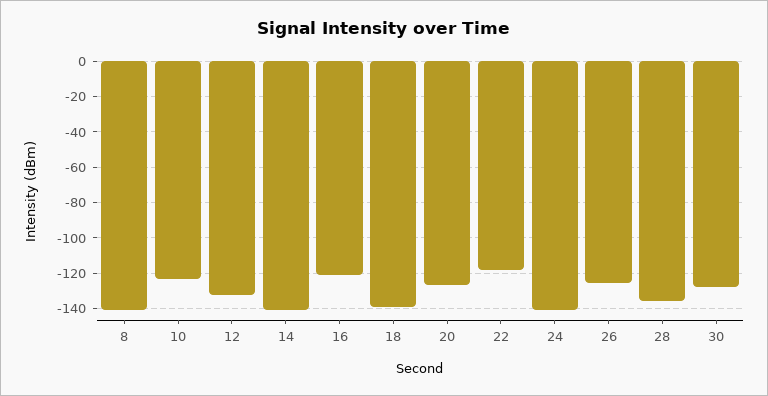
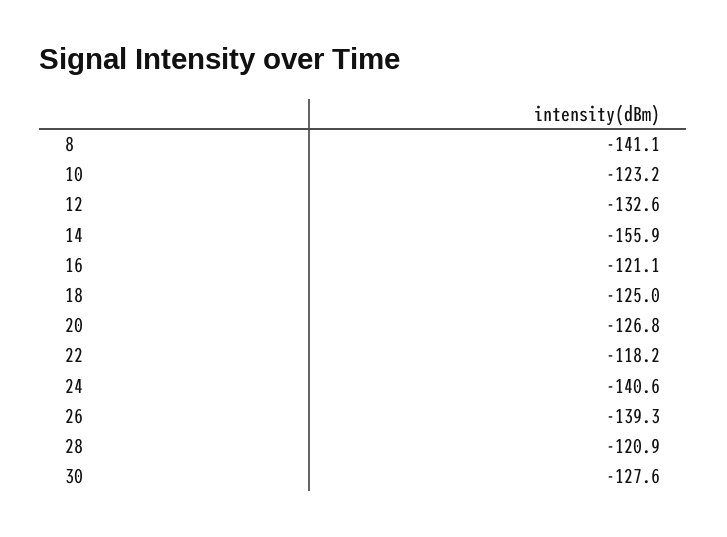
14: -140 -> -155.9
18: -140 -> -125
26: -125 -> -139.3
28: -135 -> -120.9

